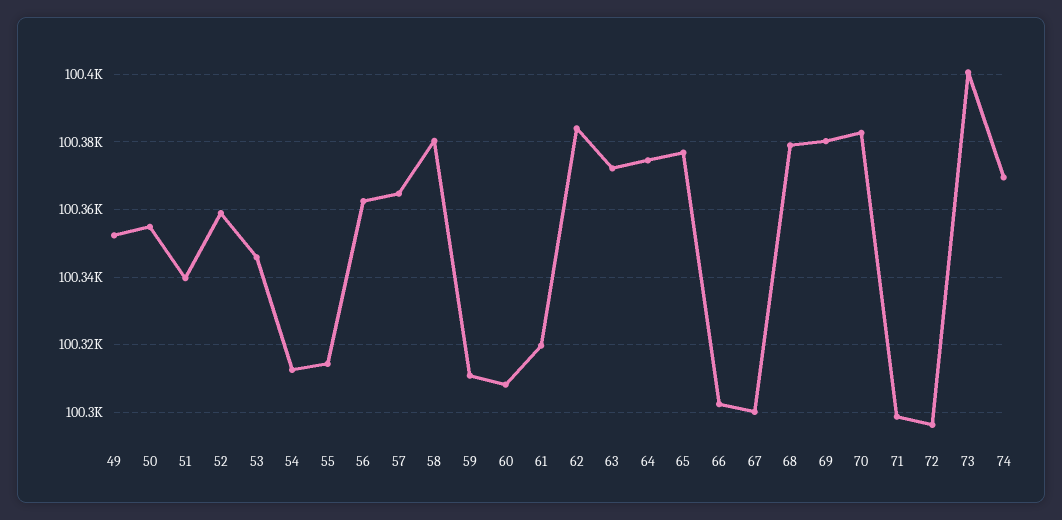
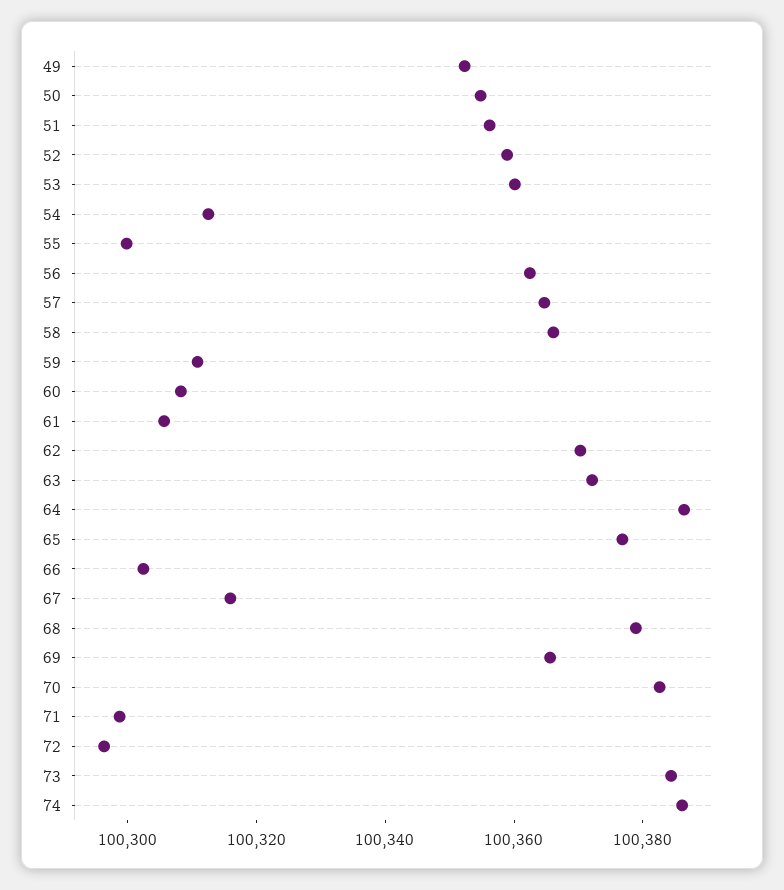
51: 100340 -> 100355
53: 100346 -> 100360
55: 100314 -> 100300
58: 100380 -> 100365
61: 100320 -> 100305
62: 100384 -> 100370
64: 100374 -> 100385
67: 100300 -> 100315
69: 100380 -> 100365
73: 100400 -> 100385
74: 100370 -> 100385

